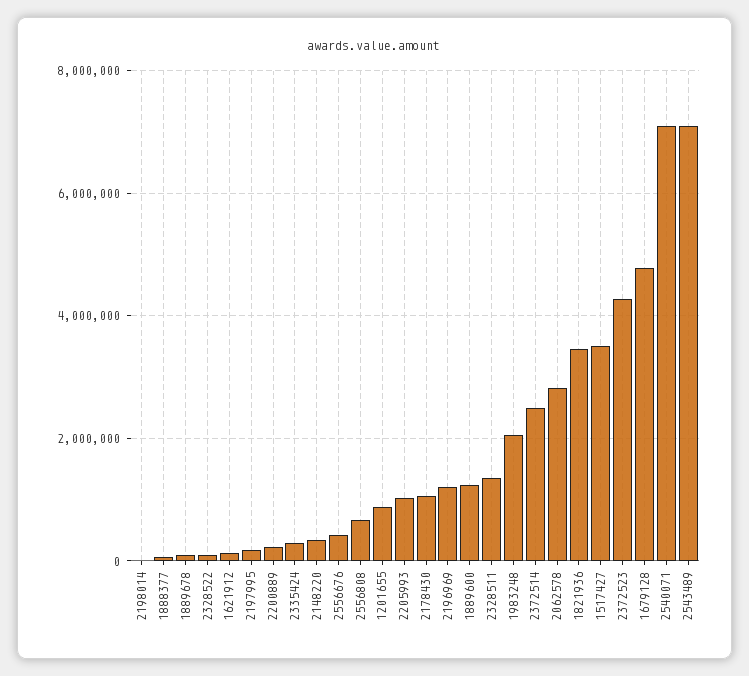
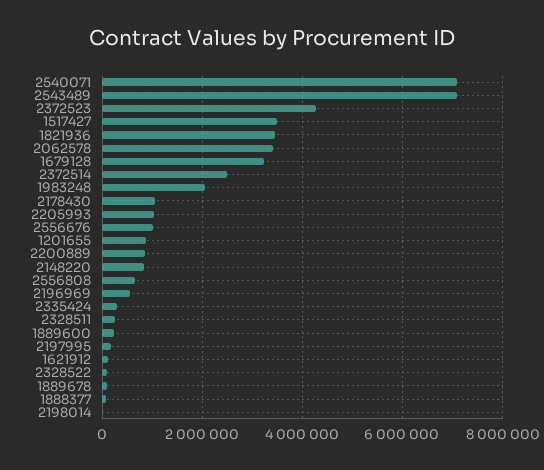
2200889: 200000 -> 800000
2148220: 400000 -> 800000
2556676: 400000 -> 1000000
2196969: 1200000 -> 600000
1889600: 1200000 -> 200000
2328511: 1400000 -> 200000
2062578: 2800000 -> 3400000
1679128: 4800000 -> 3200000

